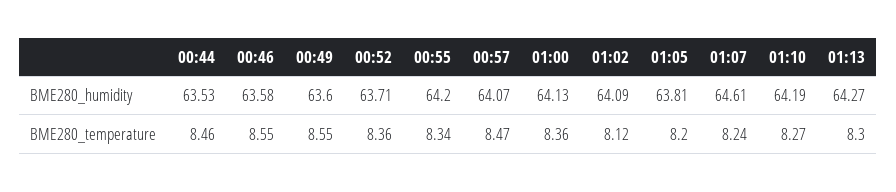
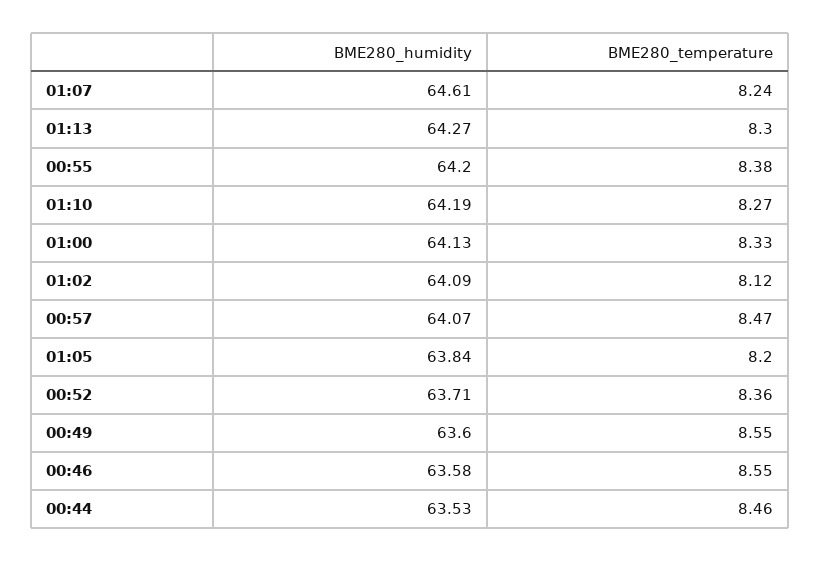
01:05, BME280_humidity: 63.81 -> 63.84
00:55, BME280_temperature: 8.34 -> 8.38
01:00, BME280_temperature: 8.36 -> 8.33

